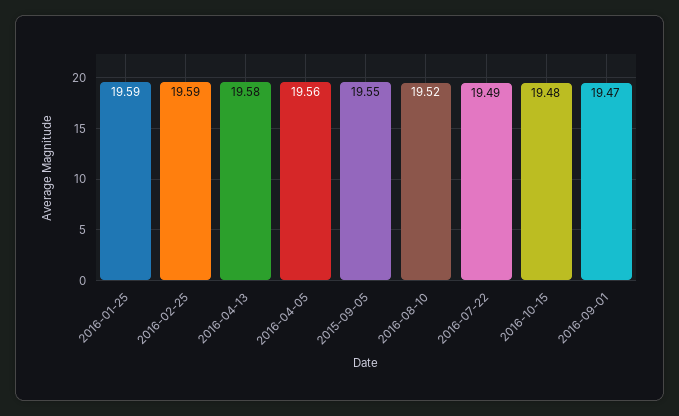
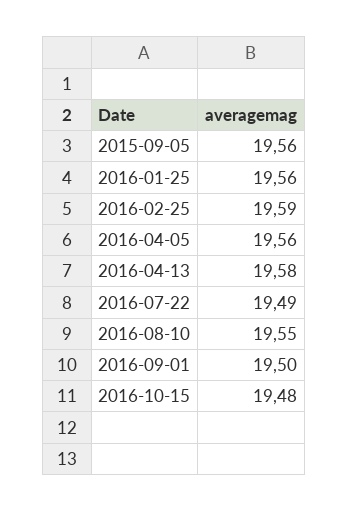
2016-01-25: 19.59 -> 19.56
2015-09-05: 19.55 -> 19.56
2016-08-10: 19.52 -> 19.55
2016-09-01: 19.47 -> 19.5

